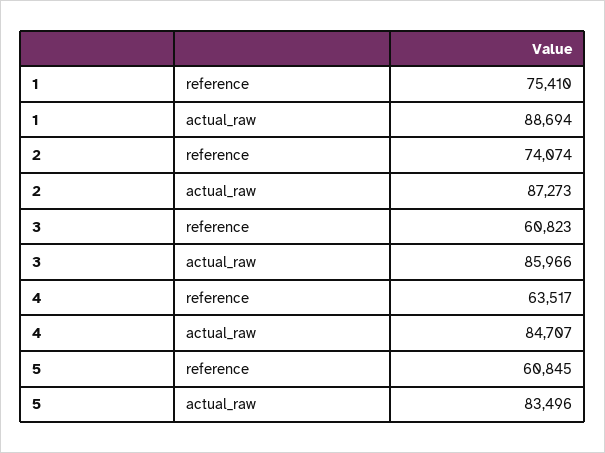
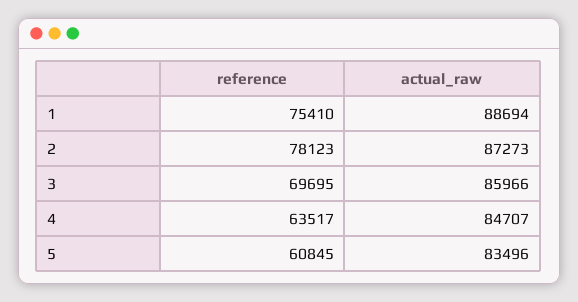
2, reference: 74074 -> 78123
3, reference: 60823 -> 69695

